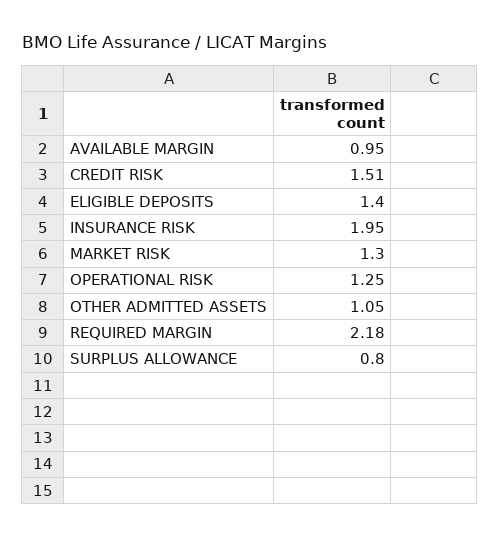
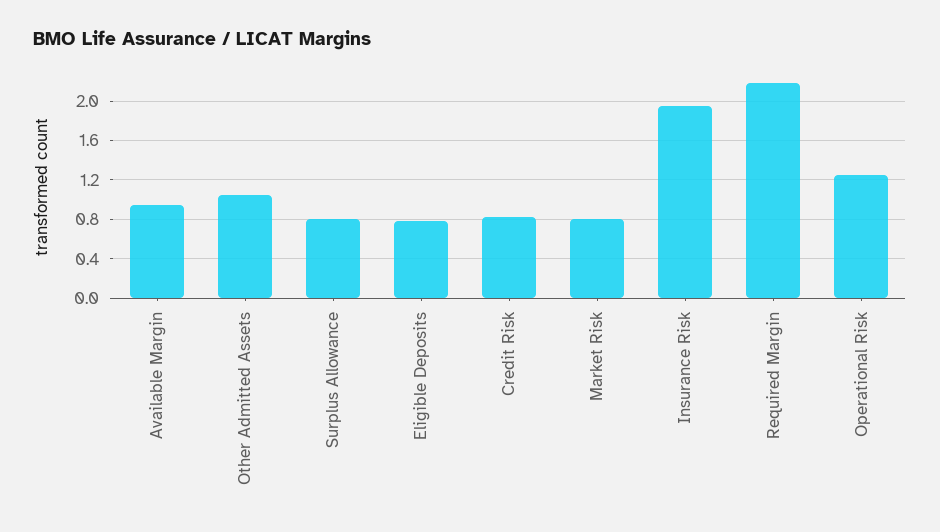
CREDIT RISK: 1.51 -> 0.8
ELIGIBLE DEPOSITS: 1.4 -> 0.8
MARKET RISK: 1.3 -> 0.8

